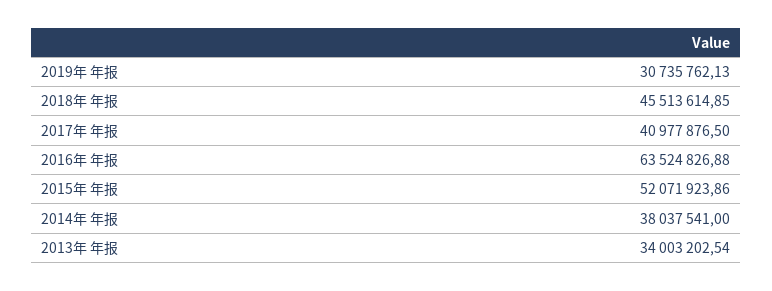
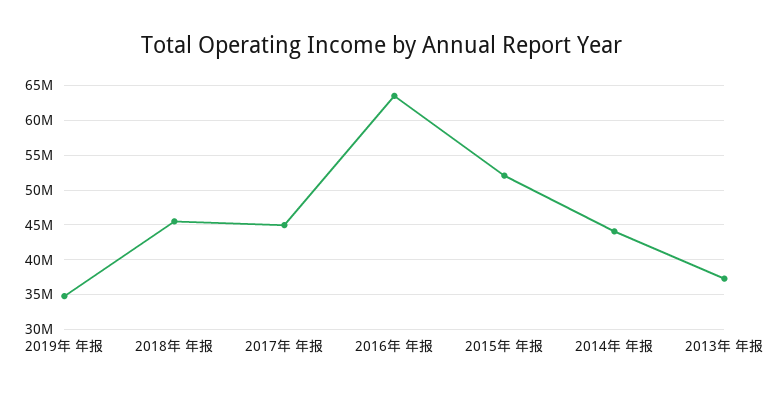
2019年 年报: 30735762.13 -> 35000000
2017年 年报: 40977876.5 -> 45000000
2014年 年报: 38037541 -> 44000000
2013年 年报: 34003202.54 -> 37000000

